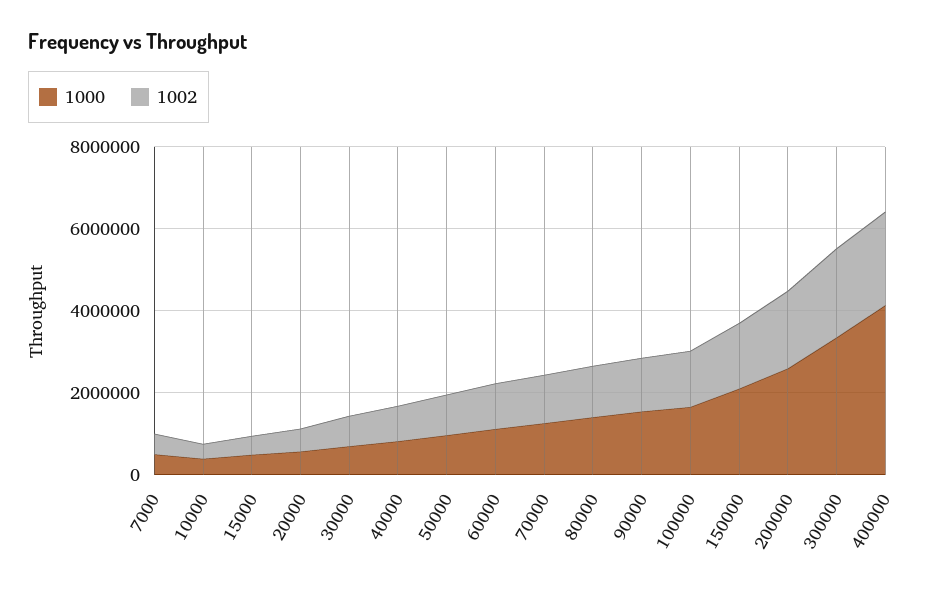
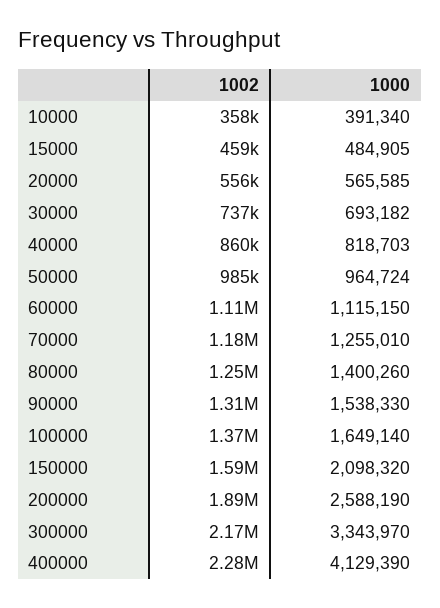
1000, 7000: 500000 -> none
1002, 7000: 500000 -> none

